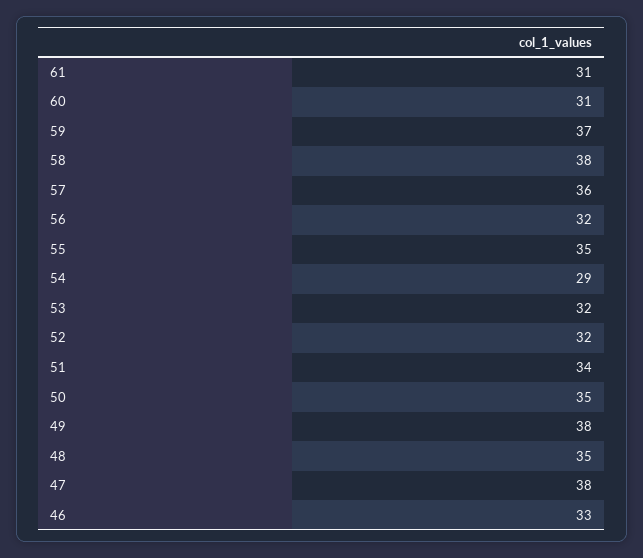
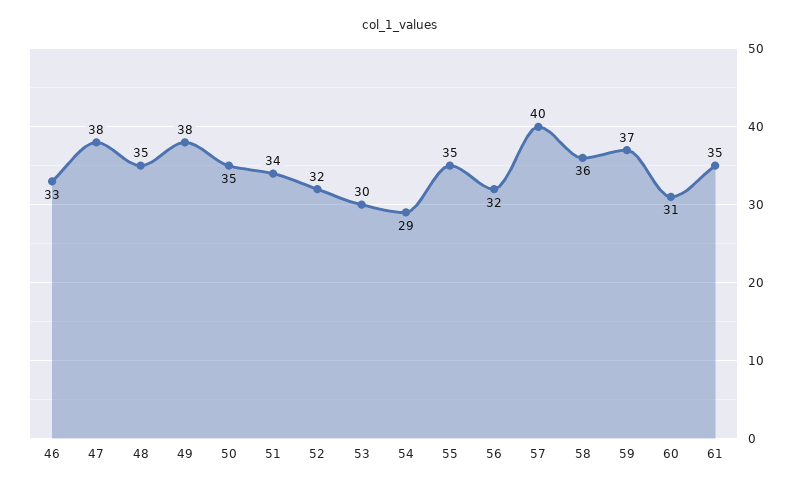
61: 31 -> 35
58: 38 -> 36
57: 36 -> 40
53: 32 -> 30

